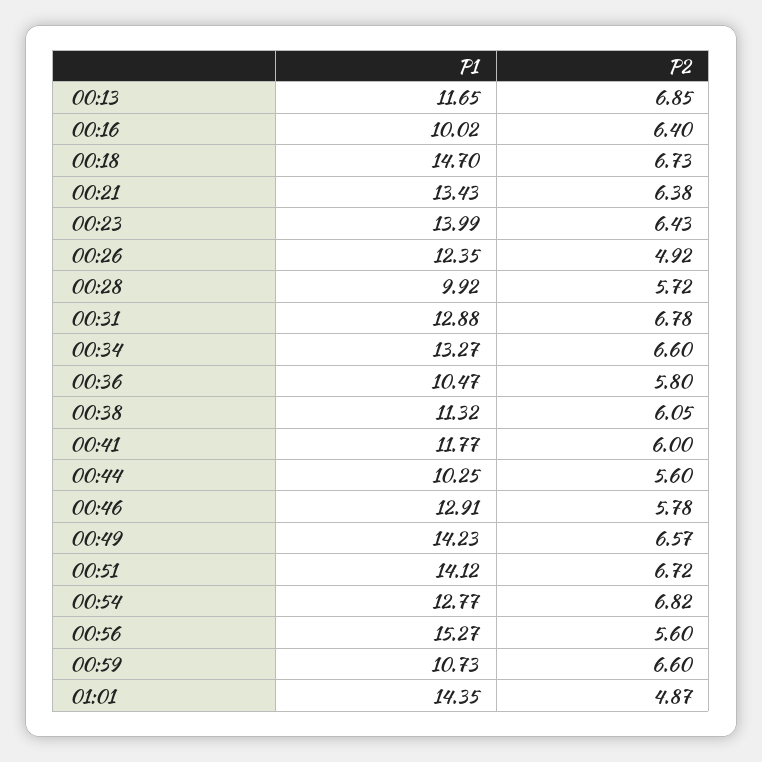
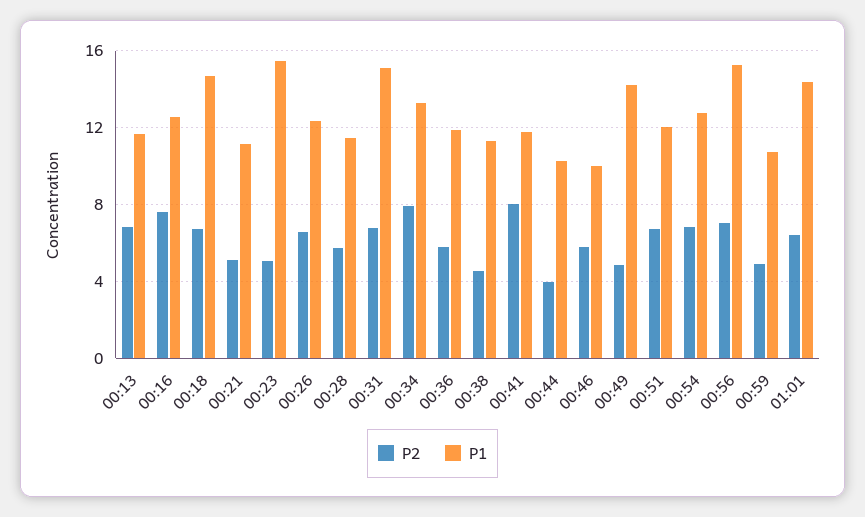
P1, 00:16: 10.02 -> 12.5
P2, 00:16: 6.4 -> 7.5
P1, 00:21: 13.43 -> 11
P2, 00:21: 6.38 -> 5
P1, 00:23: 13.99 -> 15.5
P2, 00:23: 6.43 -> 5
P2, 00:26: 4.92 -> 6.5
P1, 00:28: 9.92 -> 11.5
P1, 00:31: 12.88 -> 15
P2, 00:34: 6.6 -> 8
P1, 00:36: 10.47 -> 12
P2, 00:38: 6.05 -> 4.5
P2, 00:41: 6 -> 8
P2, 00:44: 5.6 -> 4
P1, 00:46: 12.91 -> 10
P2, 00:49: 6.57 -> 5
P1, 00:51: 14.12 -> 12
P2, 00:56: 5.6 -> 7
P2, 00:59: 6.6 -> 5
P2, 01:01: 4.87 -> 6.5

